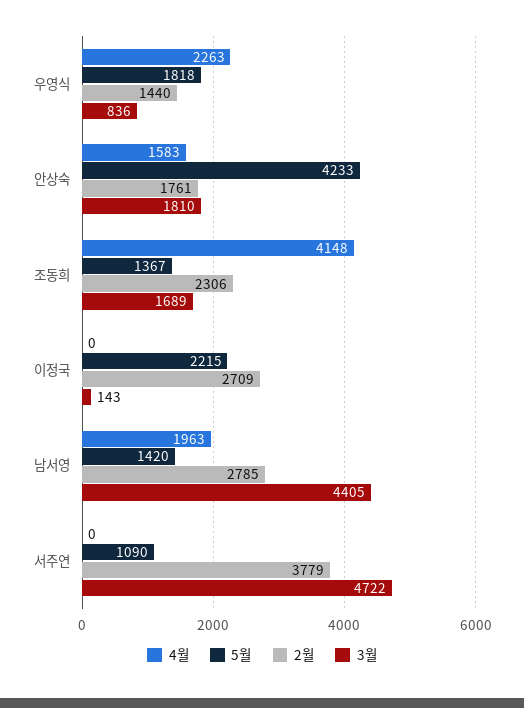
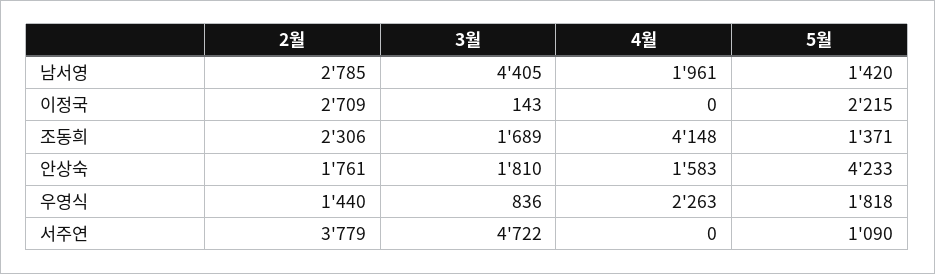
5월, 조동희: 1367 -> 1371
4월, 남서영: 1963 -> 1961

